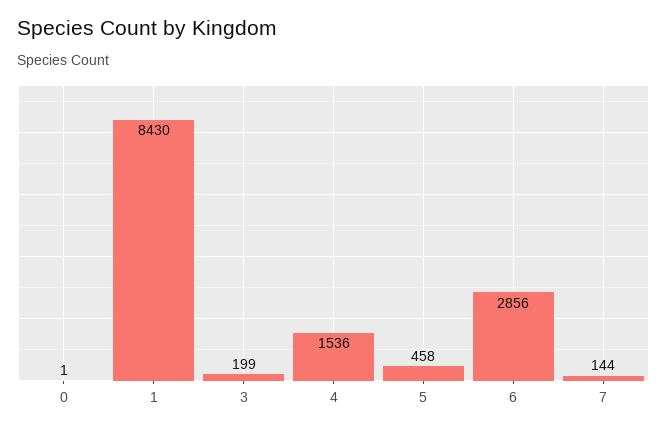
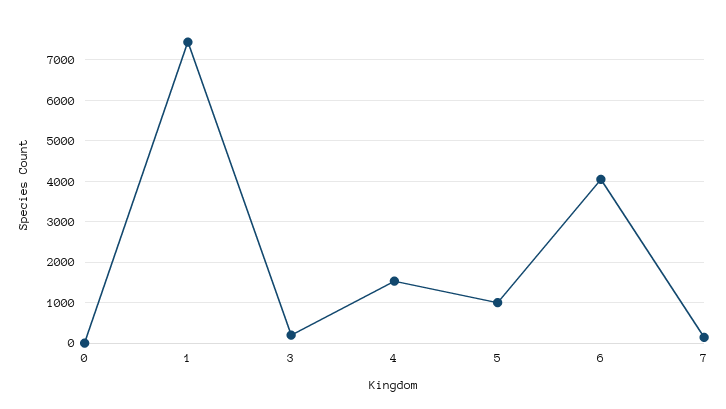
1: 8430 -> 7400
5: 458 -> 1000
6: 2856 -> 4000

